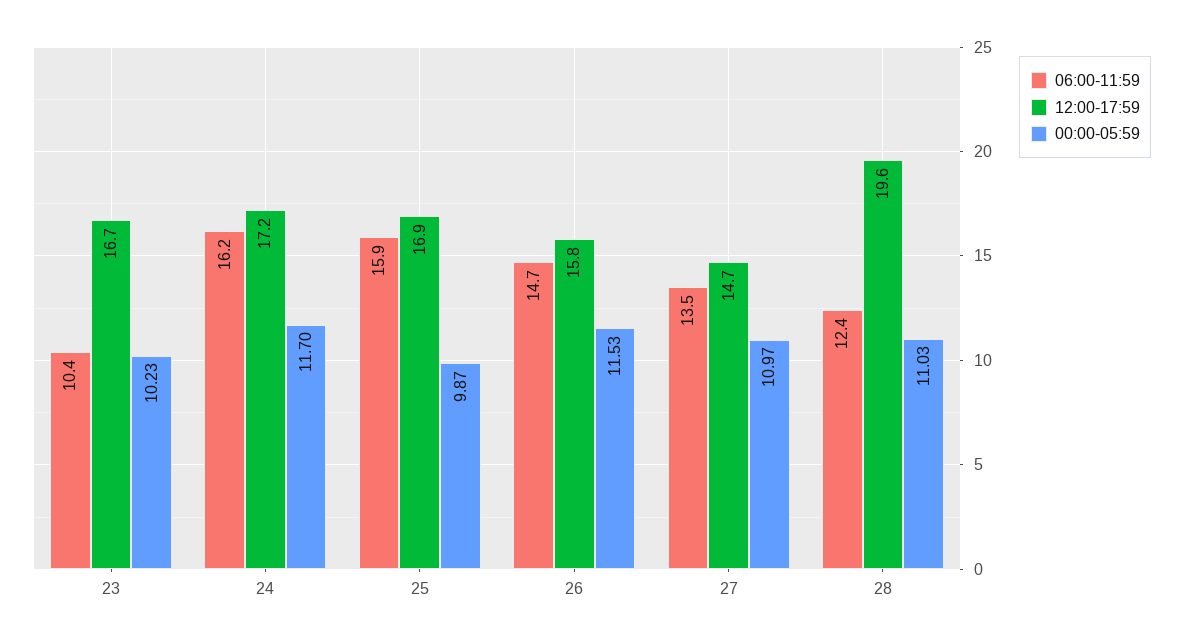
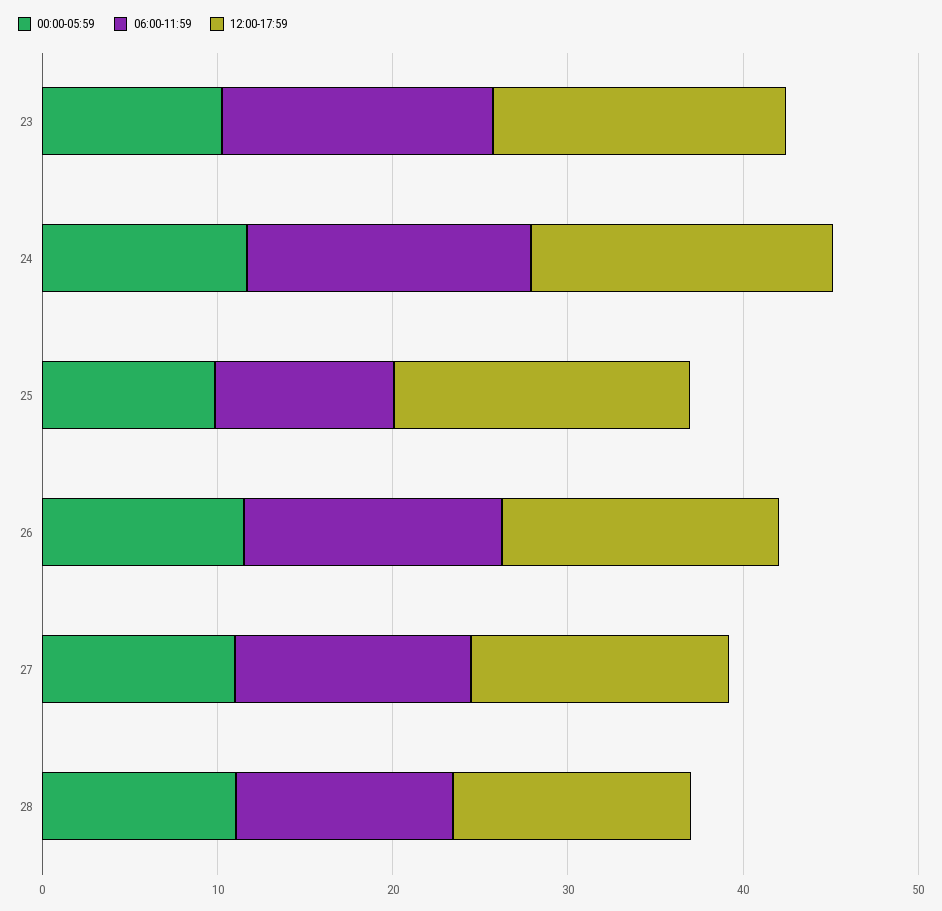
06:00-11:59, 23: 10.4 -> 16
06:00-11:59, 25: 15.9 -> 10
12:00-17:59, 28: 19.6 -> 14

